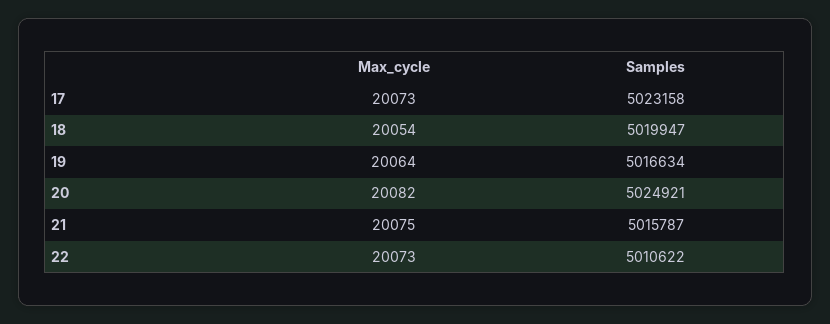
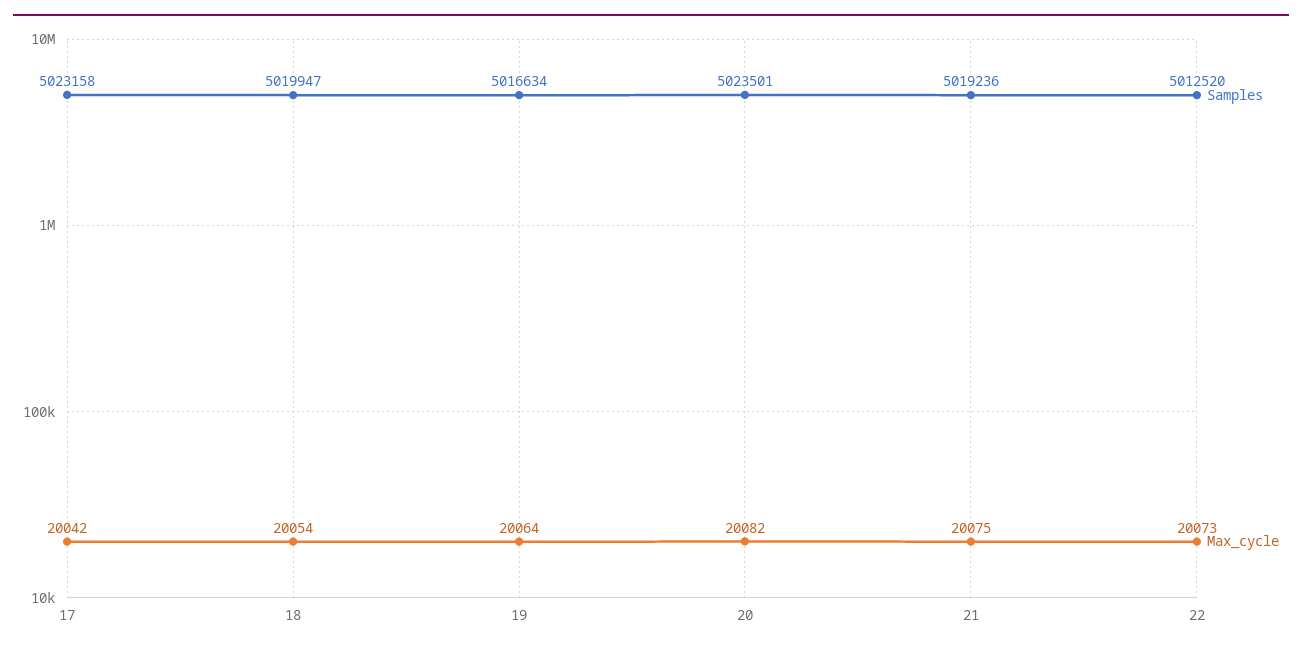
Max_cycle, 17: 20073 -> 20042
Samples, 20: 5024921 -> 5023501
Samples, 21: 5015787 -> 5019236
Samples, 22: 5010622 -> 5012520

